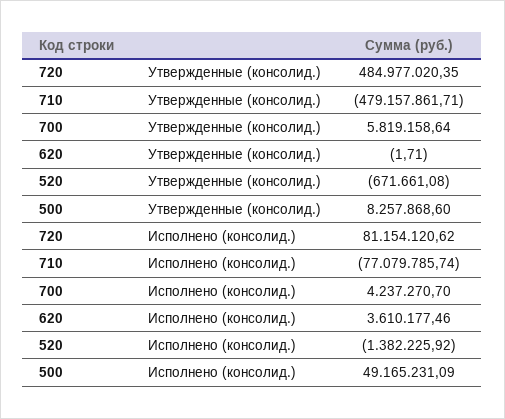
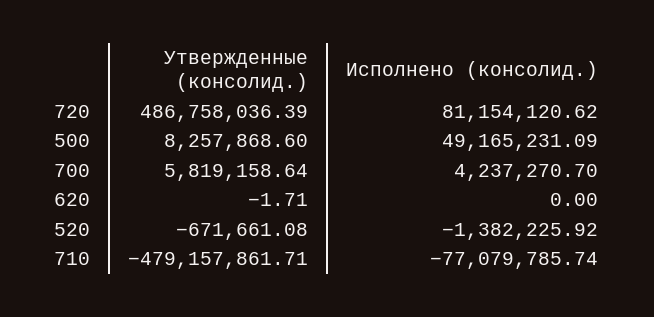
720, Утвержденные (консолид.): 484977020.35 -> 486758036.39
620, Исполнено (консолид.): 3610177.46 -> 0

